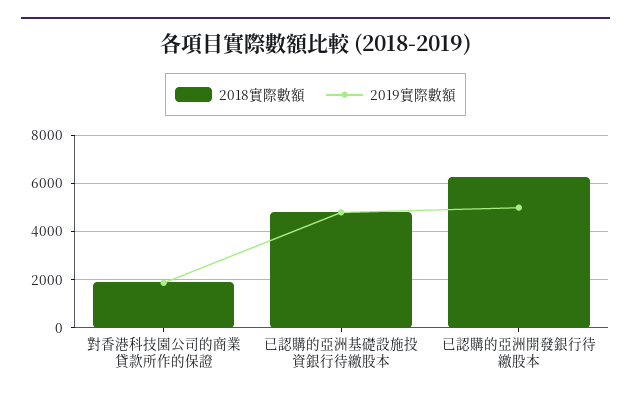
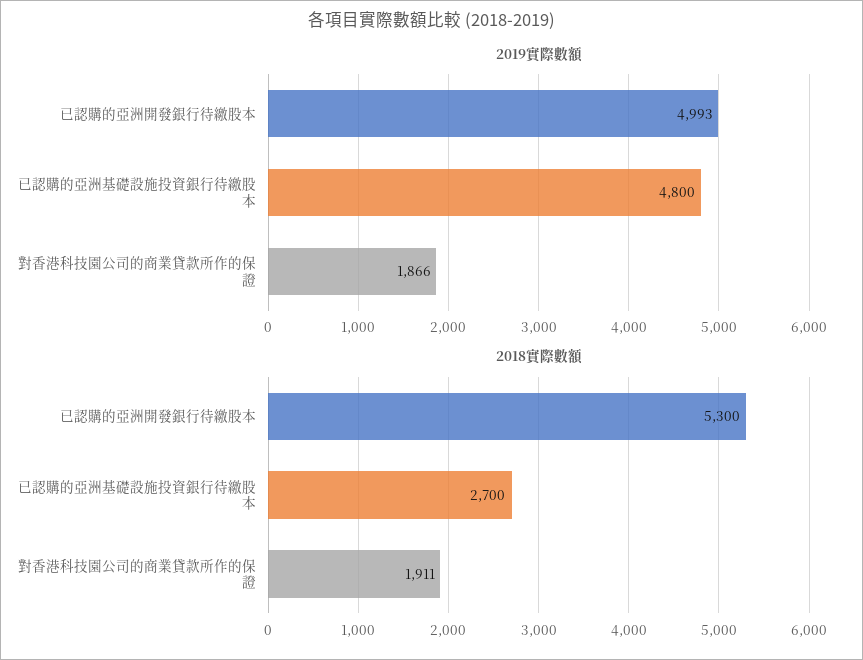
2018實際數額, 已認購的亞洲基礎設施投資銀行待繳股本: 4750 -> 2700
2018實際數額, 已認購的亞洲開發銀行待繳股本: 6250 -> 5300

